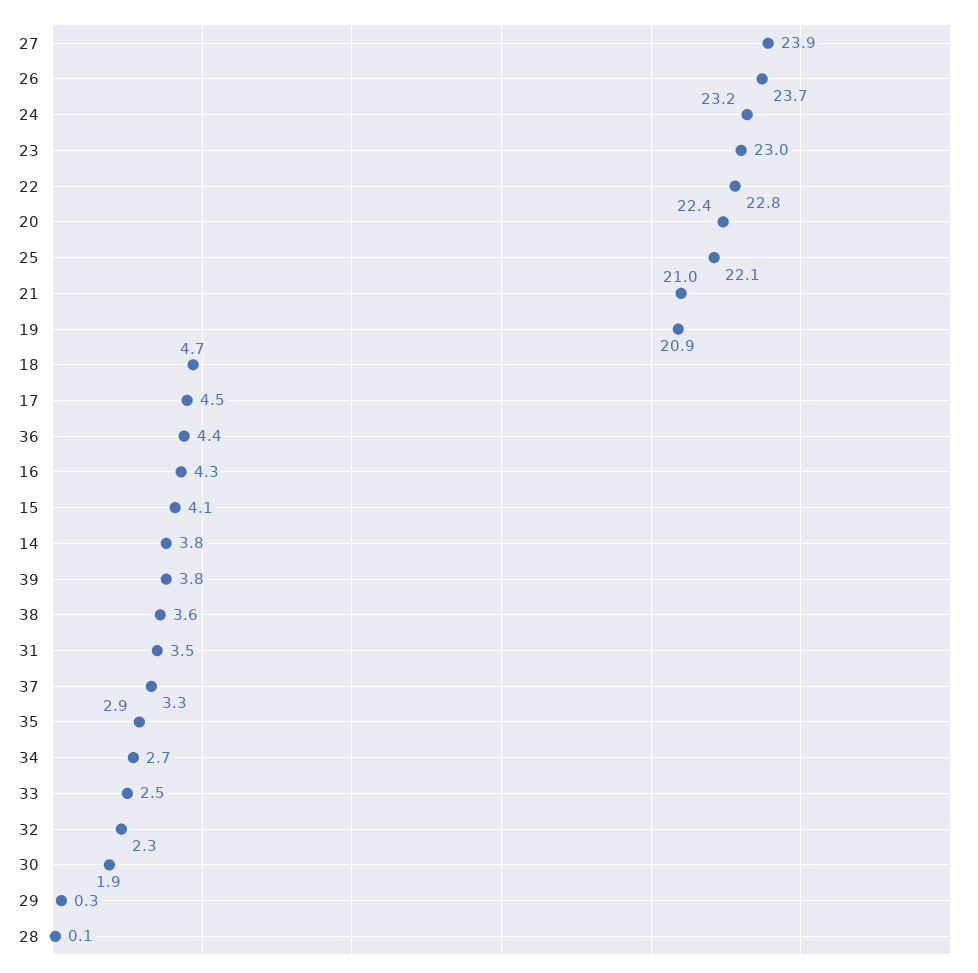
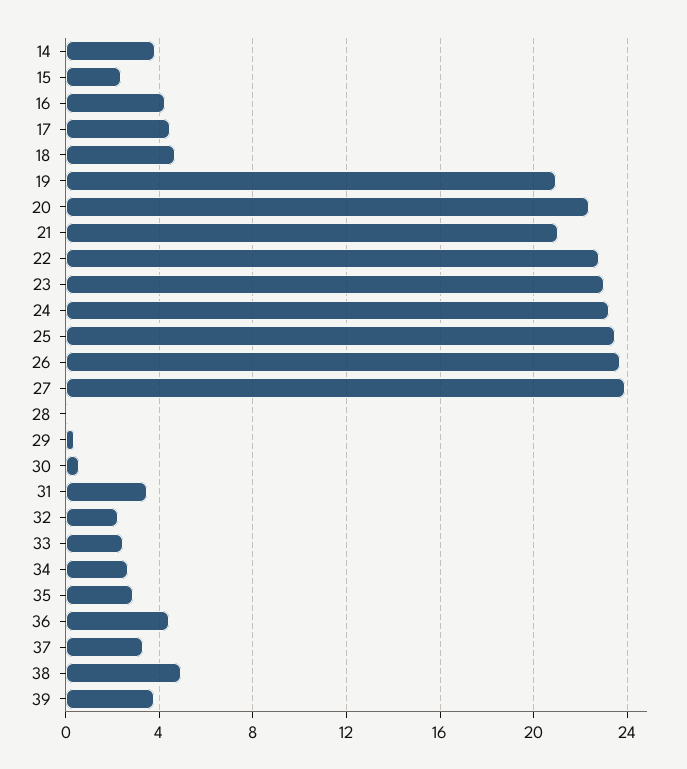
25: 22.1 -> 23.5
15: 4.1 -> 2.5
38: 3.6 -> 5
30: 1.9 -> 0.5

